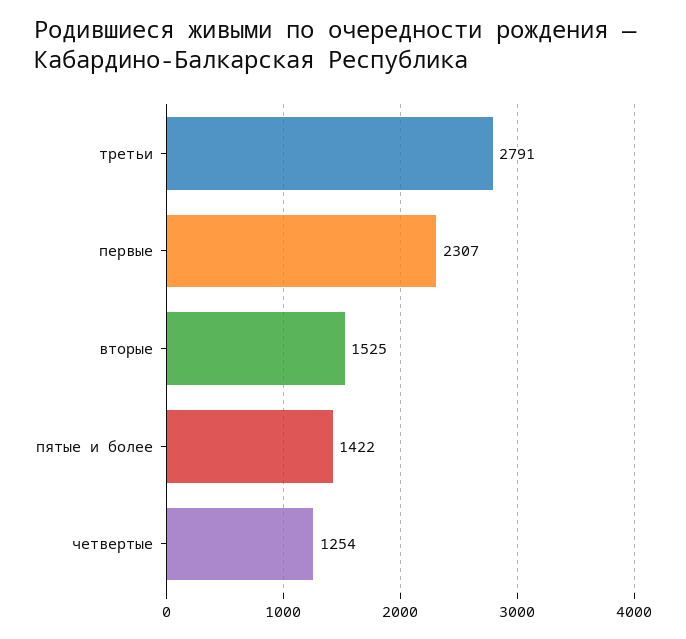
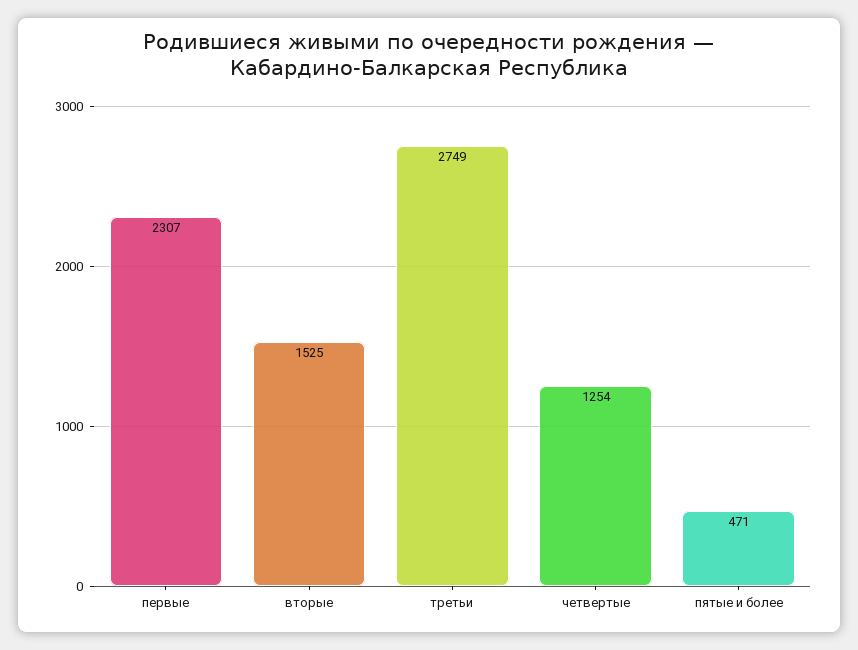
третьи: 2791 -> 2749
пятые и более: 1422 -> 471

